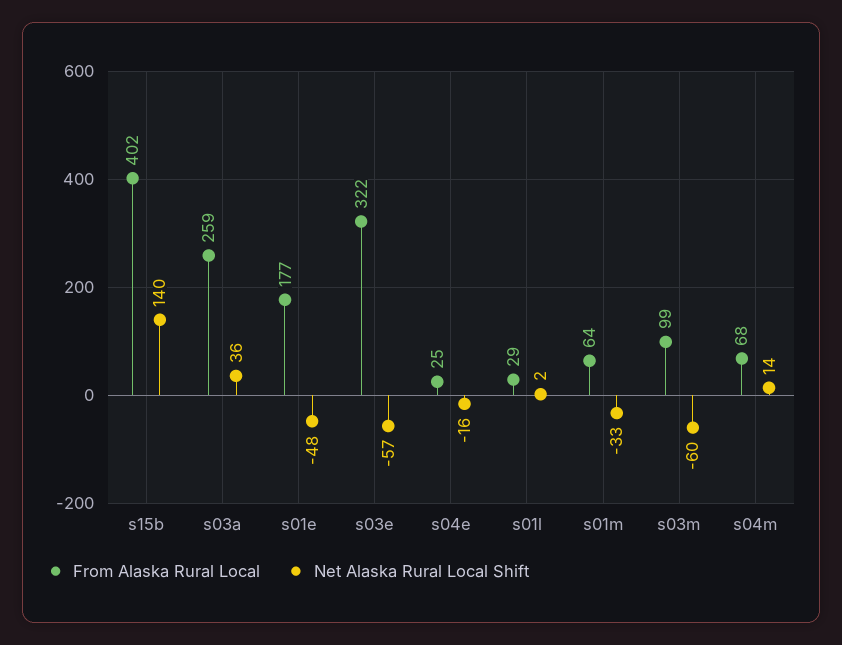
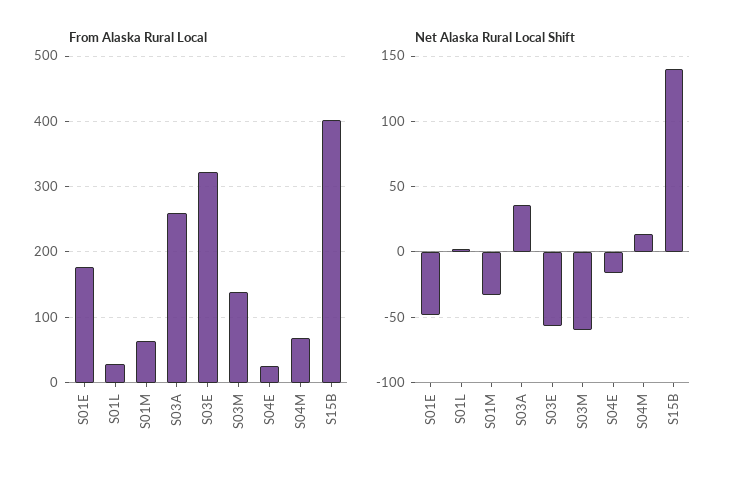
From Alaska Rural Local, s03m: 99 -> 140

